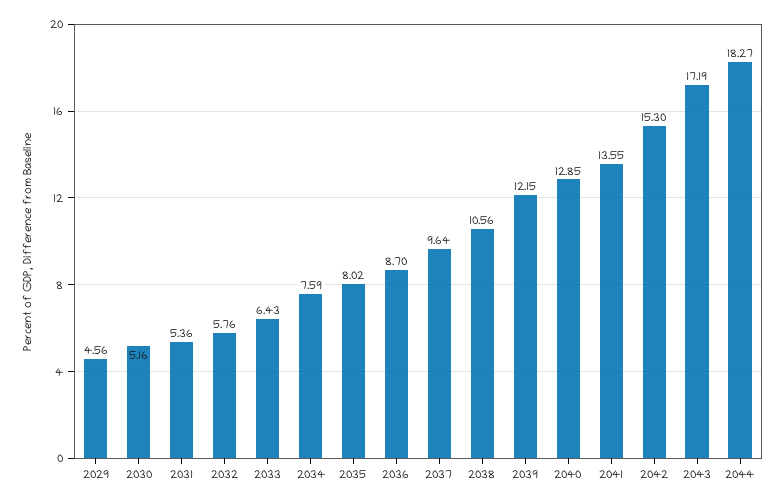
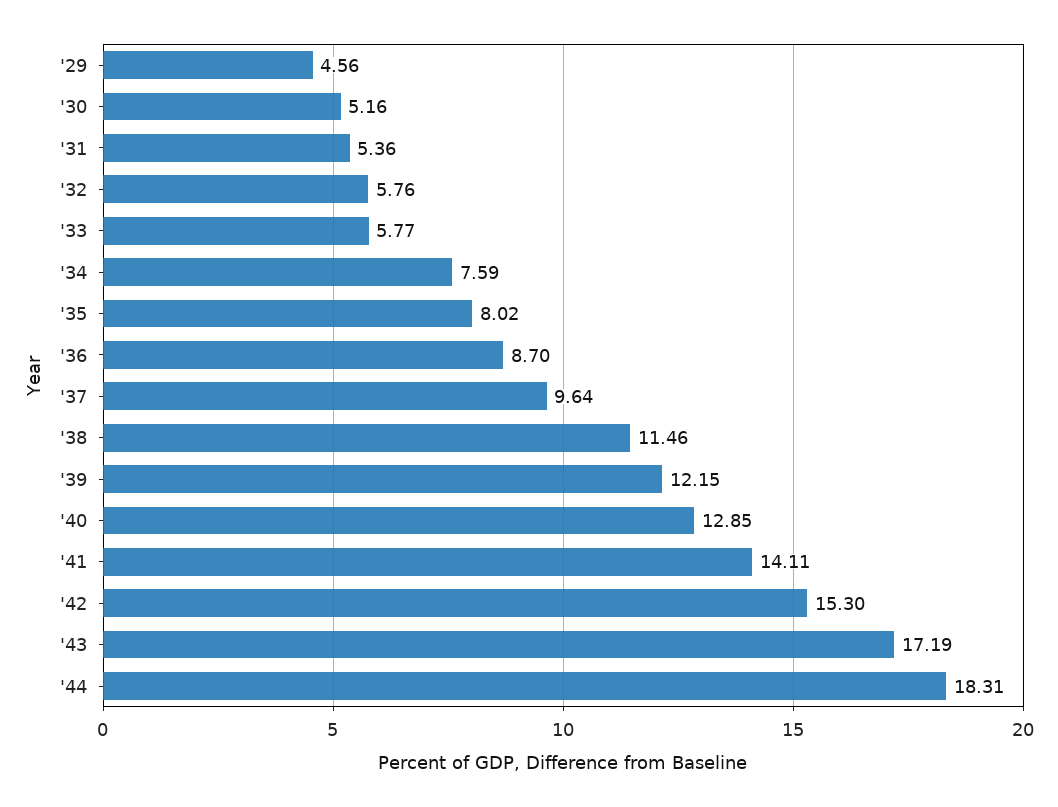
2033: 6.43 -> 5.77
2038: 10.56 -> 11.46
2041: 13.55 -> 14.11
2044: 18.27 -> 18.31

